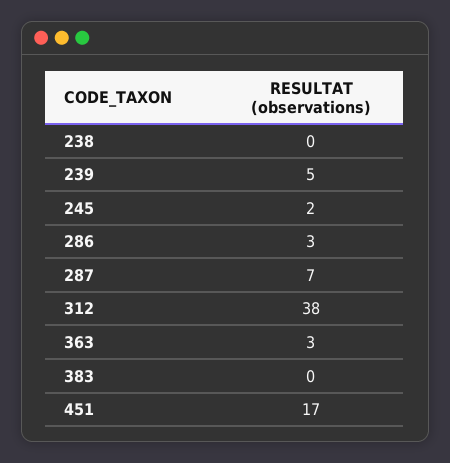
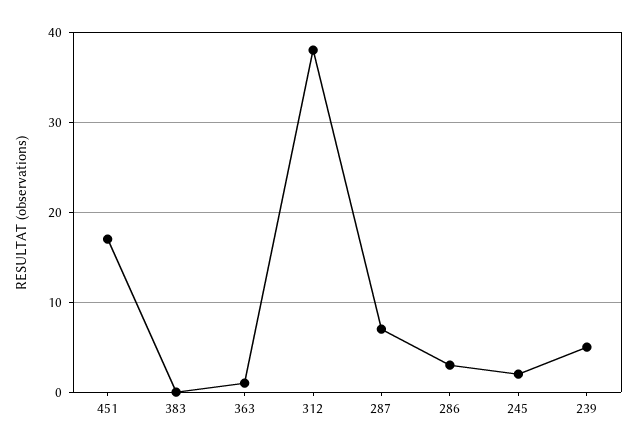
238: 0 -> none
363: 3 -> 1

